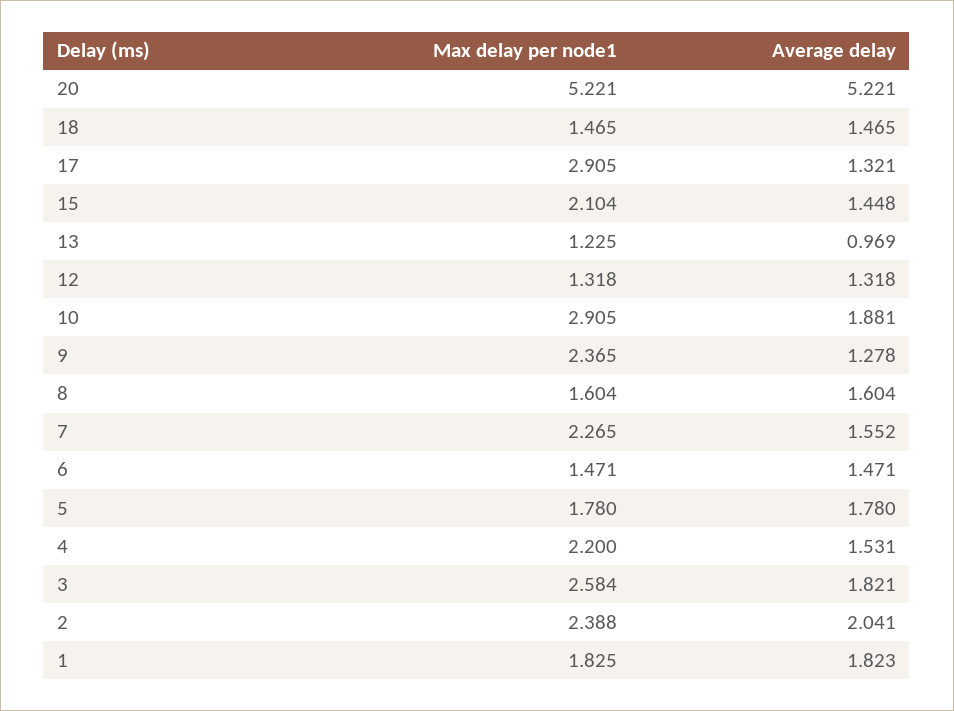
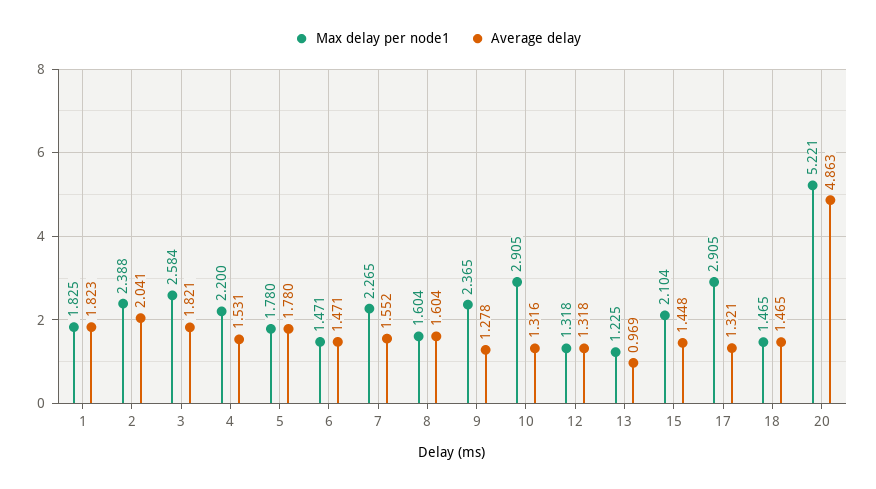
Average delay, 20: 5.221 -> 4.863
Average delay, 10: 1.881 -> 1.316

